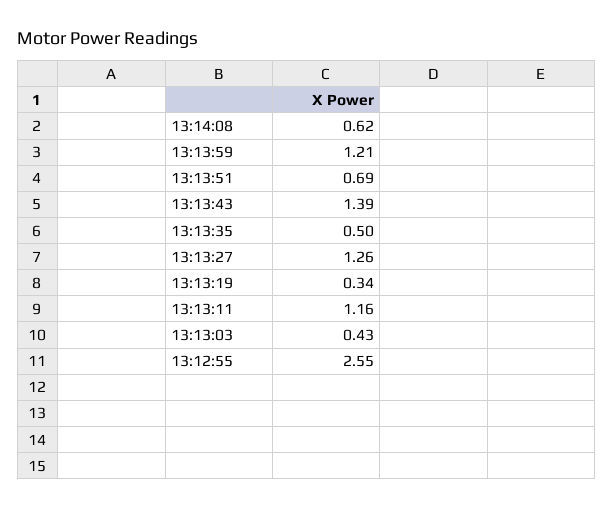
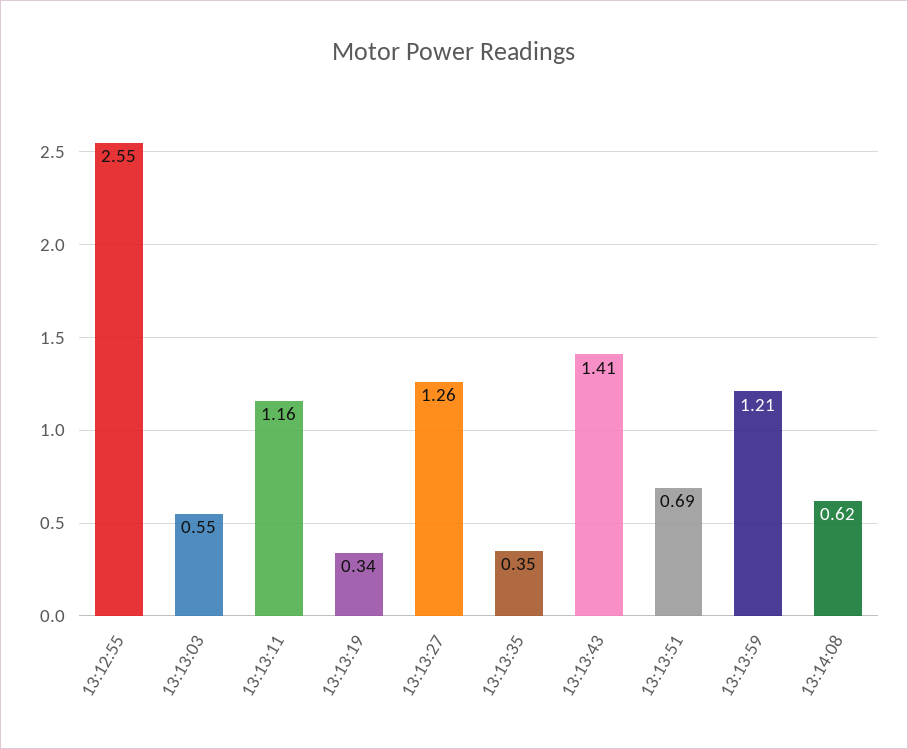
13:13:43: 1.39 -> 1.41
13:13:35: 0.5 -> 0.35
13:13:03: 0.43 -> 0.55

